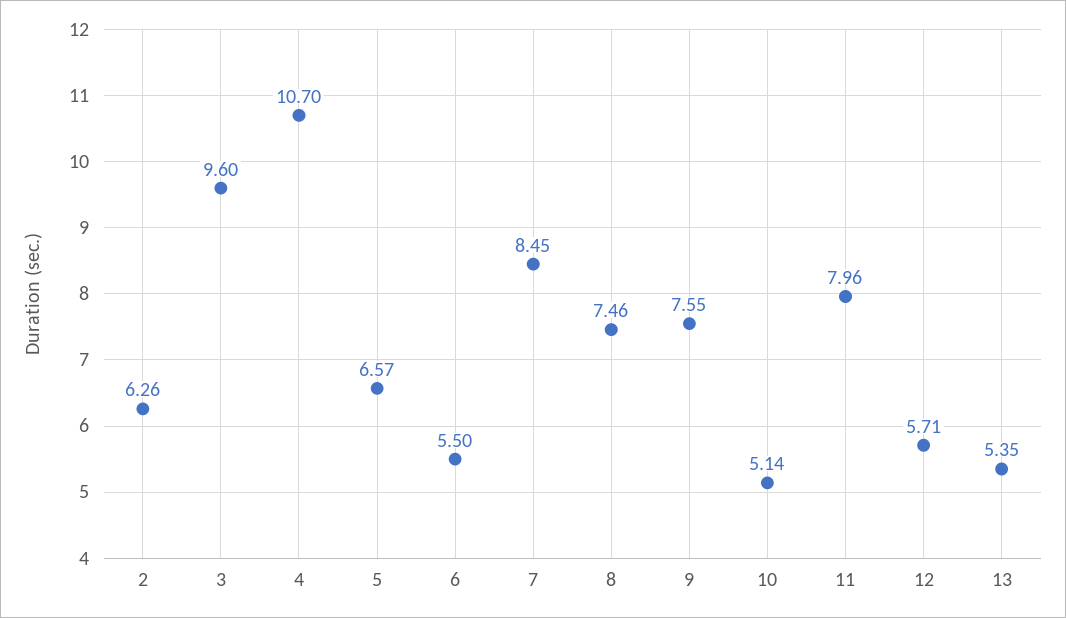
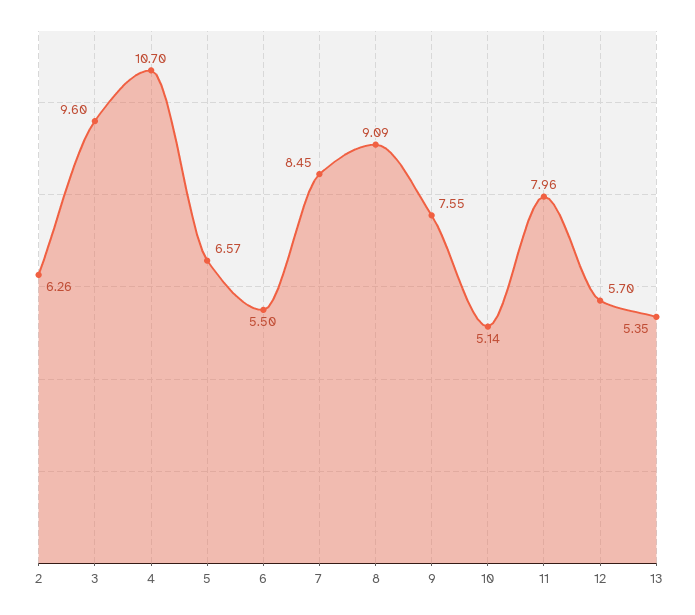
8: 7.46 -> 9.09
12: 5.71 -> 5.7

